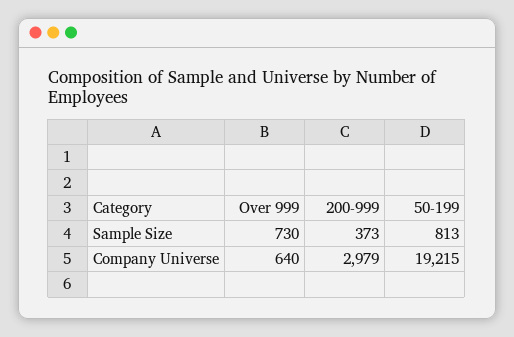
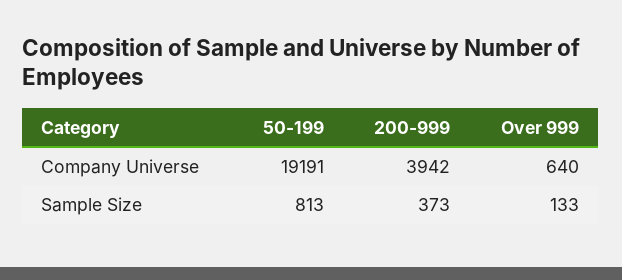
Over 999, Sample Size: 730 -> 133
200-999, Company Universe: 2979 -> 3942
50-199, Company Universe: 19215 -> 19191

